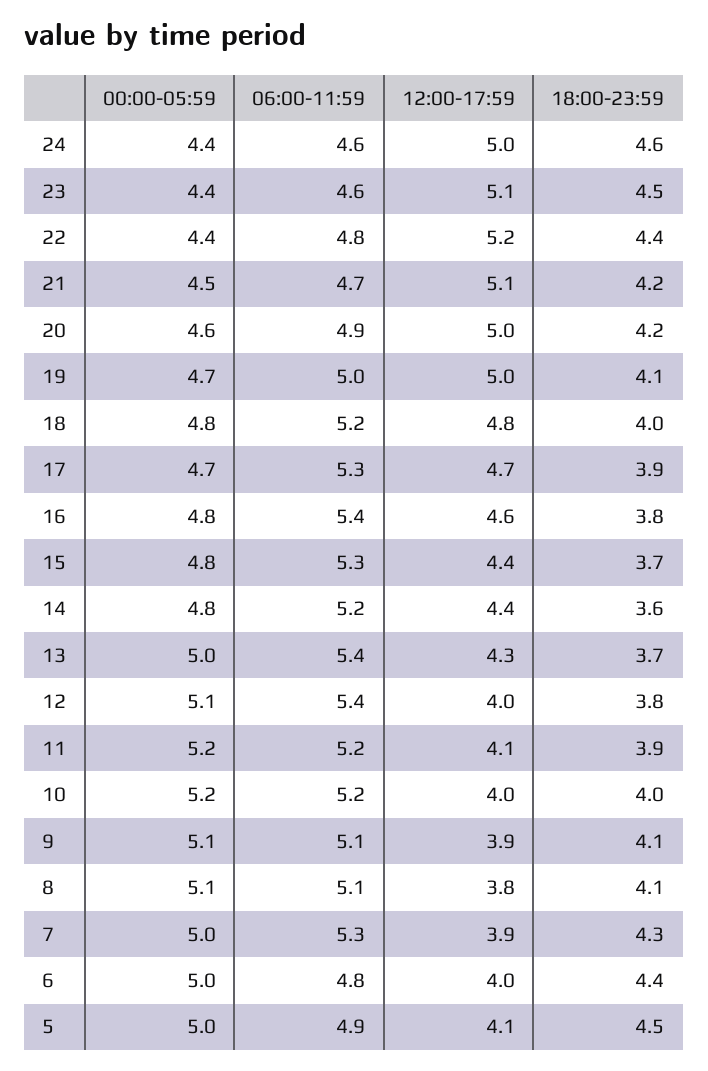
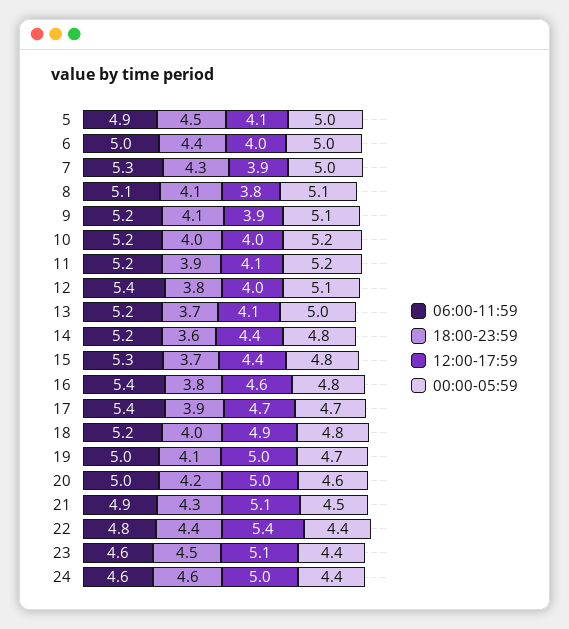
12:00-17:59, 22: 5.2 -> 5.4
06:00-11:59, 21: 4.7 -> 4.9
18:00-23:59, 21: 4.2 -> 4.3
06:00-11:59, 20: 4.9 -> 5
12:00-17:59, 18: 4.8 -> 4.9
06:00-11:59, 17: 5.3 -> 5.4
06:00-11:59, 13: 5.4 -> 5.2
12:00-17:59, 13: 4.3 -> 4.1
06:00-11:59, 9: 5.1 -> 5.2
06:00-11:59, 6: 4.8 -> 5

